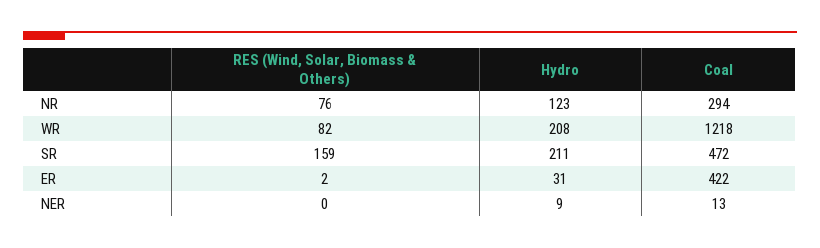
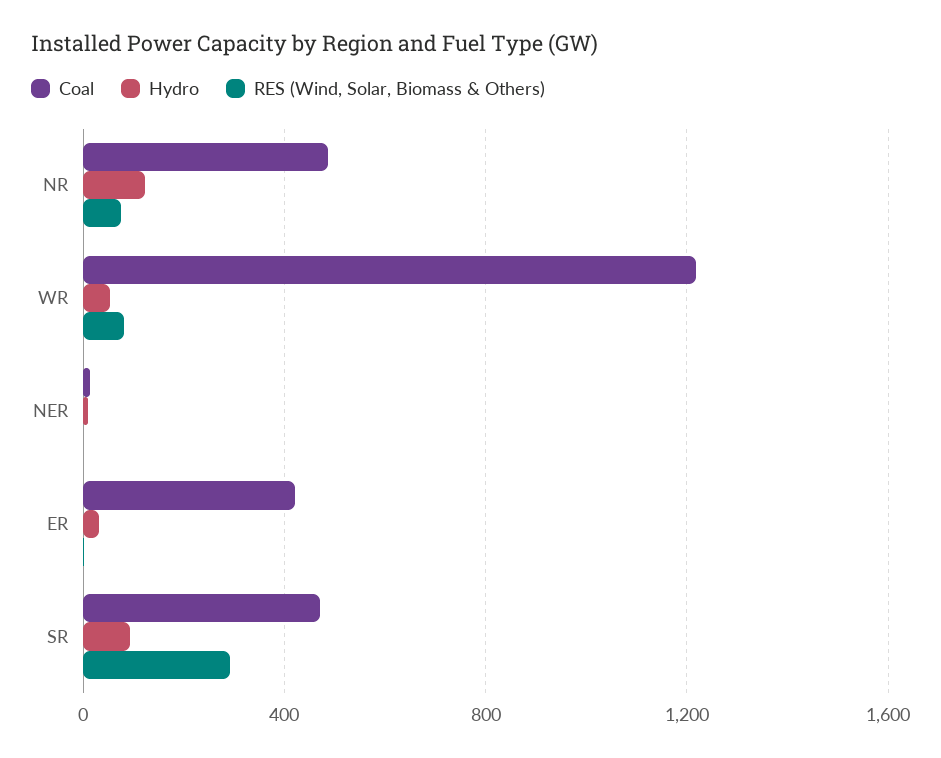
Coal, NR: 294 -> 500
Hydro, WR: 208 -> 50
RES (Wind, Solar, Biomass & Others), SR: 159 -> 300
Hydro, SR: 211 -> 100

